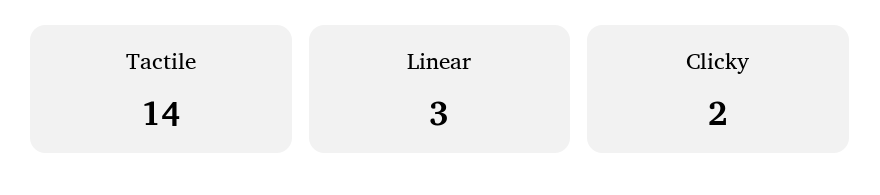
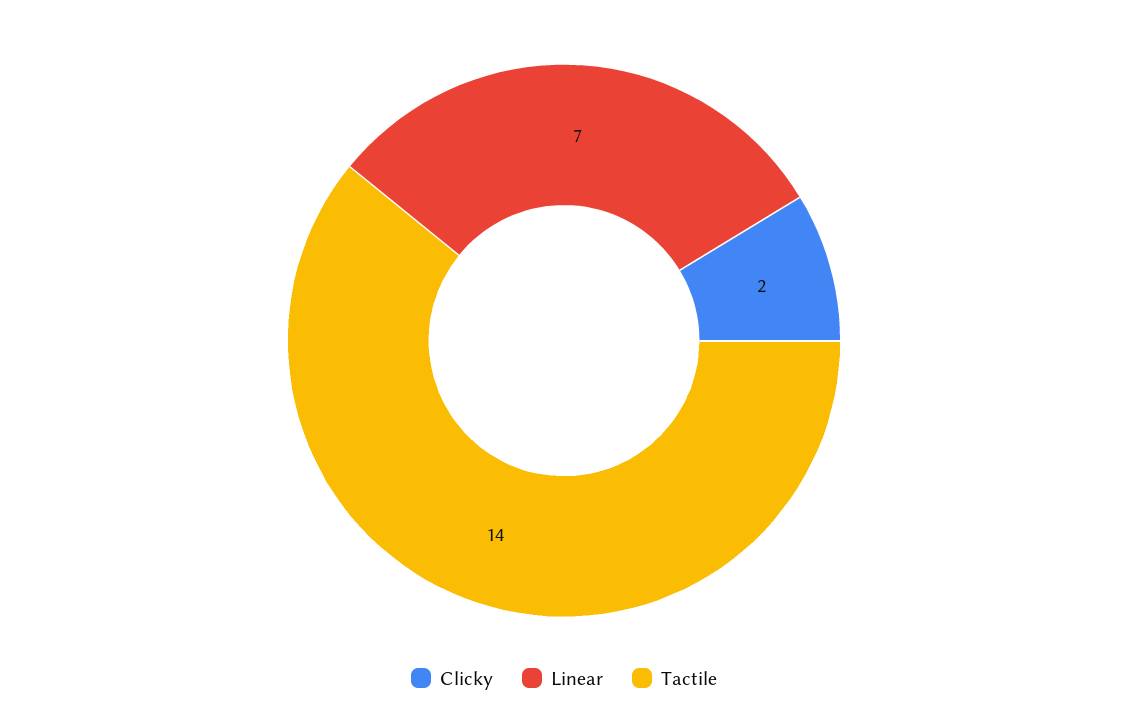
Linear: 3 -> 7

